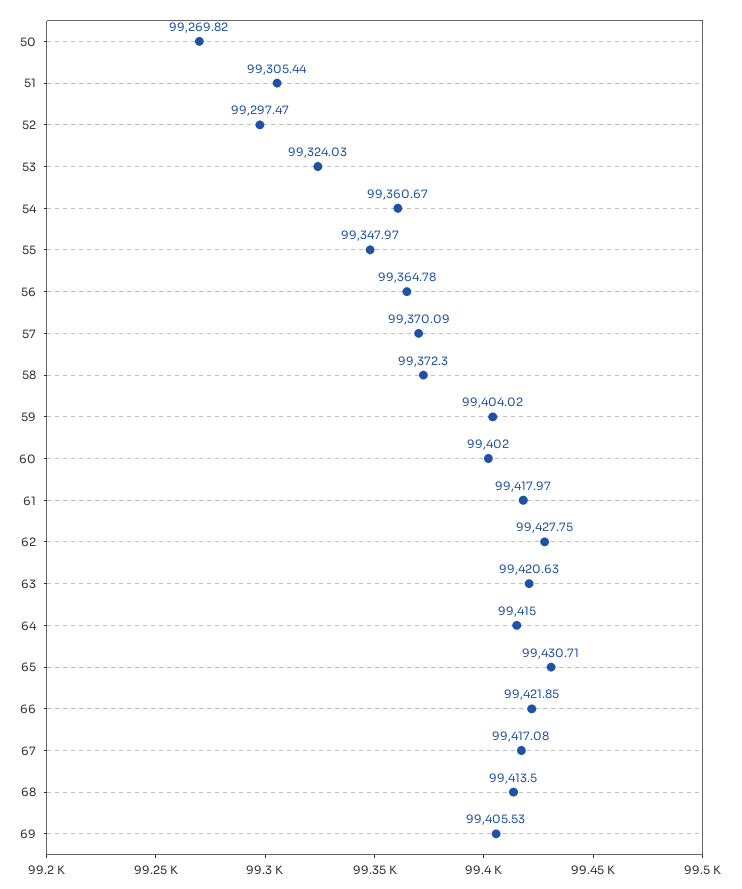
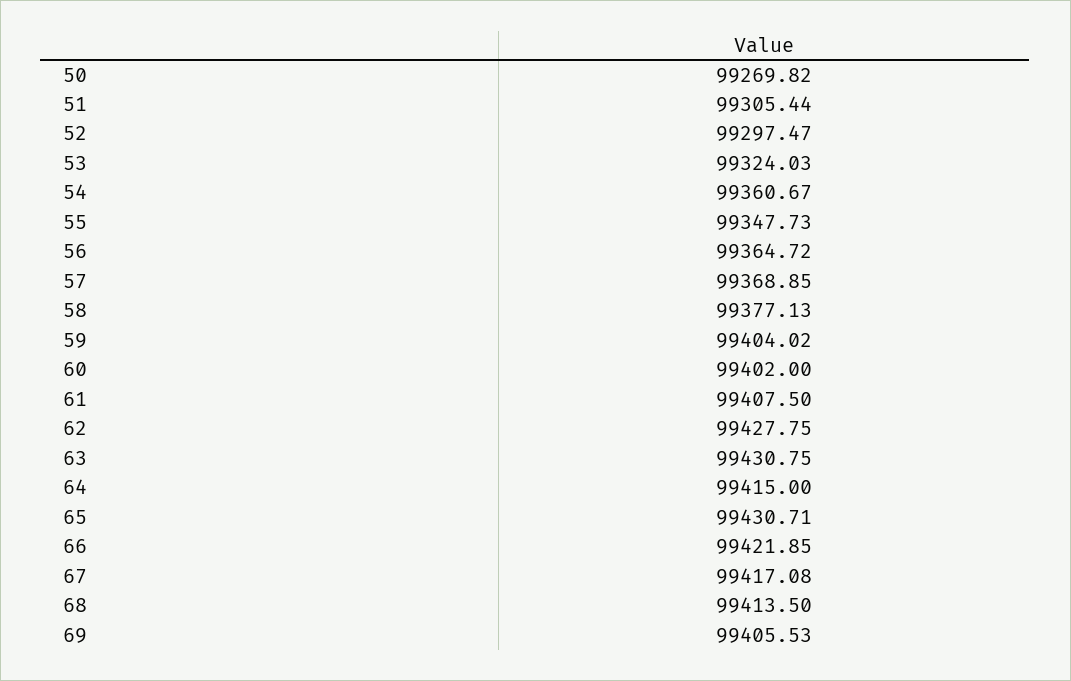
55: 99347.97 -> 99347.73
56: 99364.78 -> 99364.72
57: 99370.09 -> 99368.85
58: 99372.3 -> 99377.13
61: 99417.97 -> 99407.5
63: 99420.63 -> 99430.75

